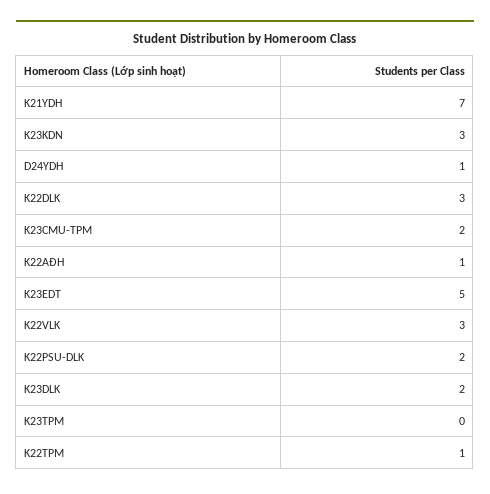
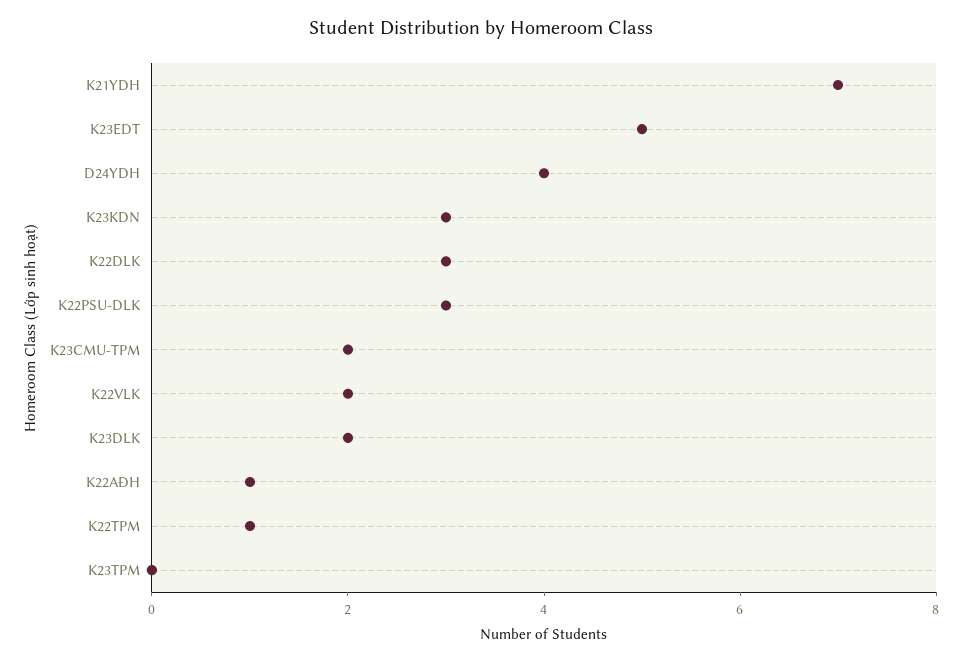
D24YDH: 1 -> 4
K22VLK: 3 -> 2
K22PSU-DLK: 2 -> 3

